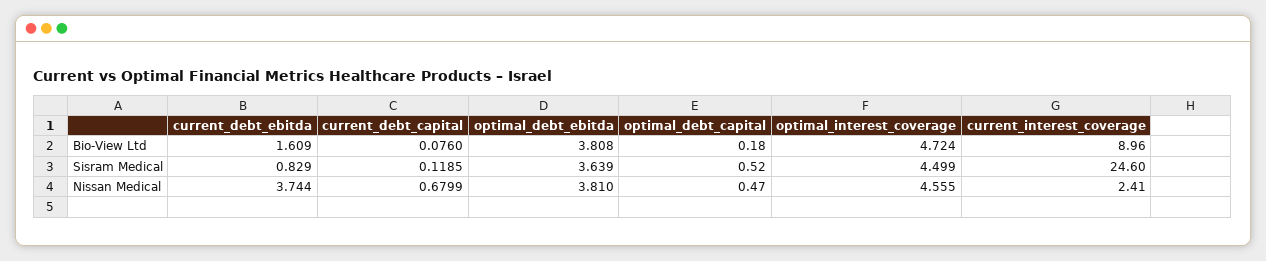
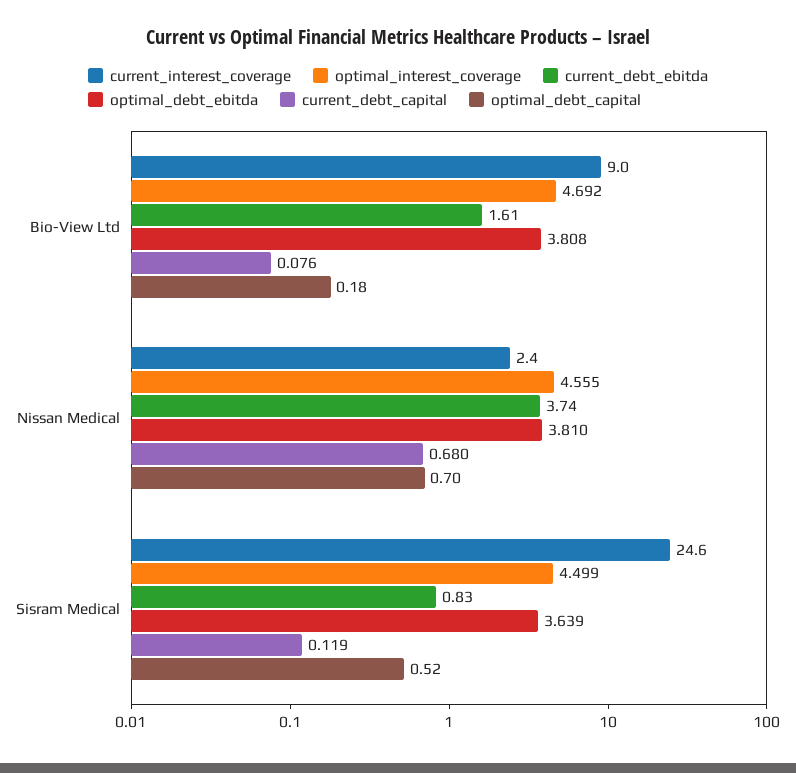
optimal_interest_coverage, Bio-View Ltd: 4.724 -> 4.692
optimal_debt_capital, Nissan Medical: 0.47 -> 0.7

